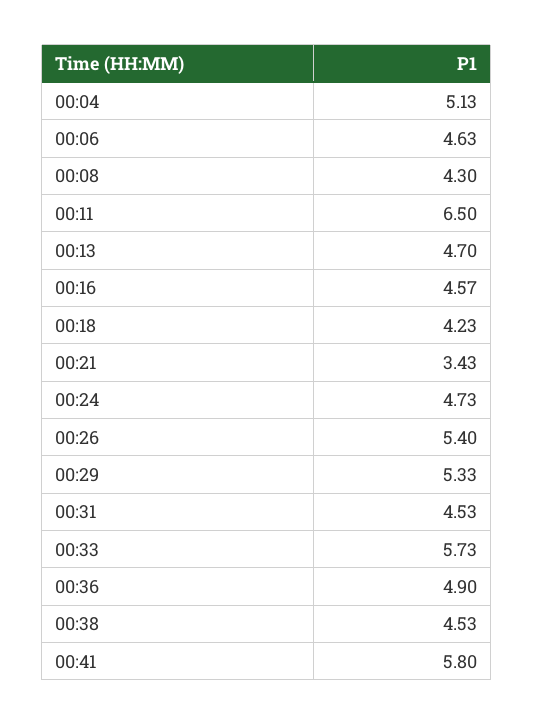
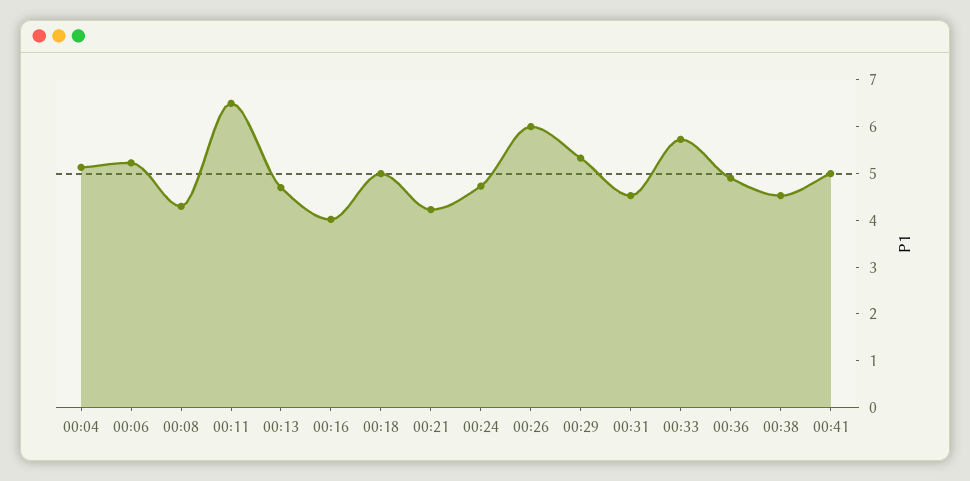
00:06: 4.63 -> 5.2
00:16: 4.57 -> 4
00:18: 4.23 -> 5
00:21: 3.43 -> 4.2
00:26: 5.4 -> 6
00:41: 5.8 -> 5

